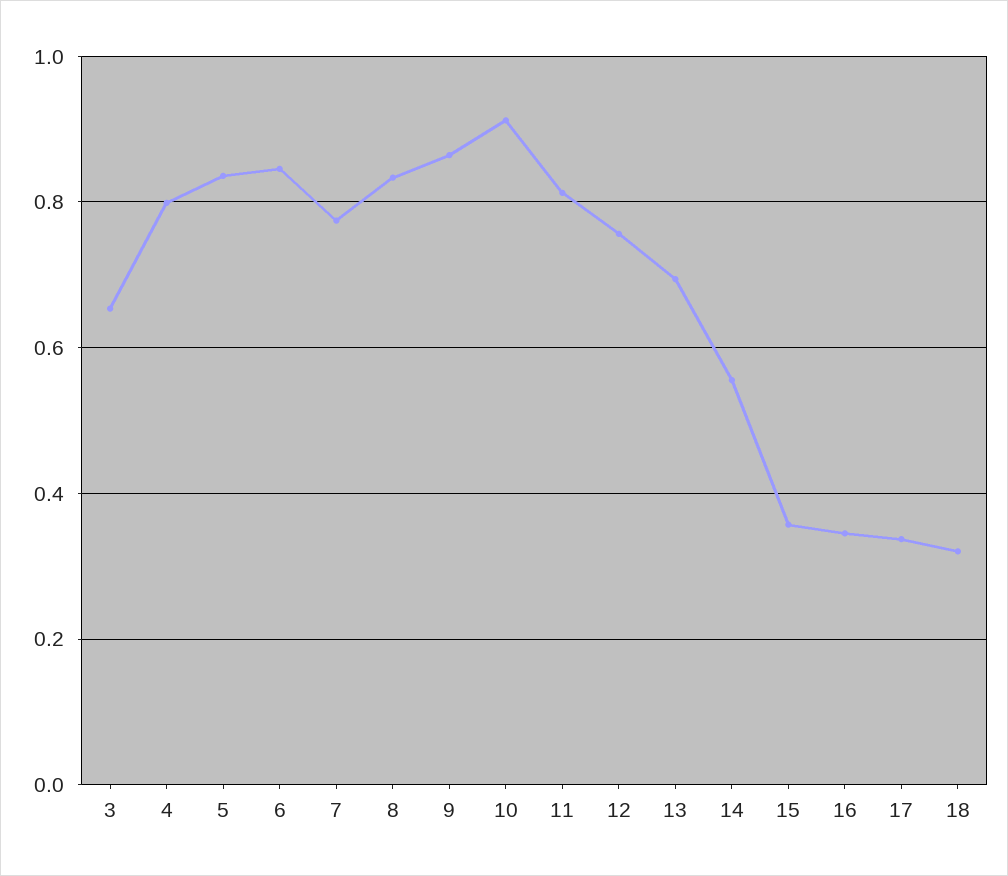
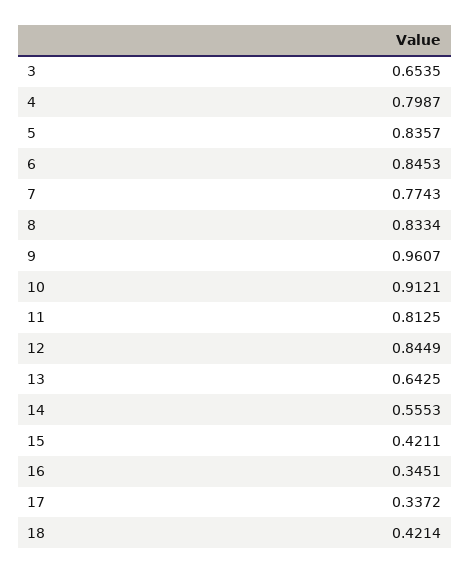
9: 0.86 -> 0.9607
12: 0.76 -> 0.8449
13: 0.7 -> 0.6425
15: 0.36 -> 0.4211
18: 0.32 -> 0.4214

